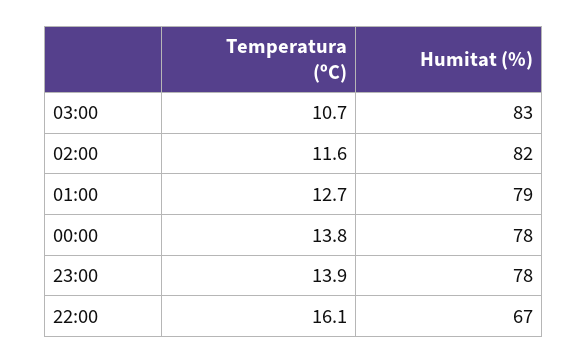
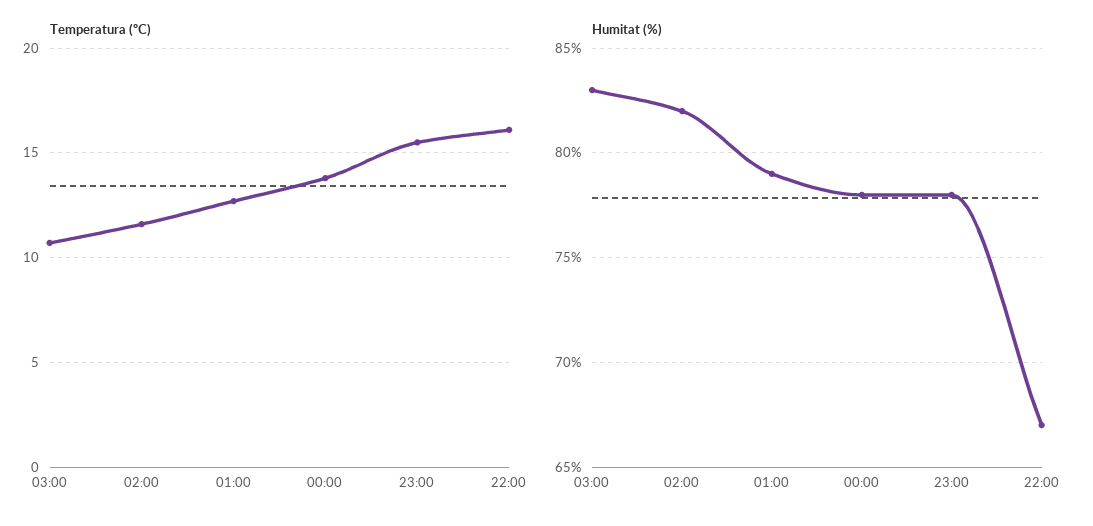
Temperatura (ºC), 23:00: 13.9 -> 15.5

